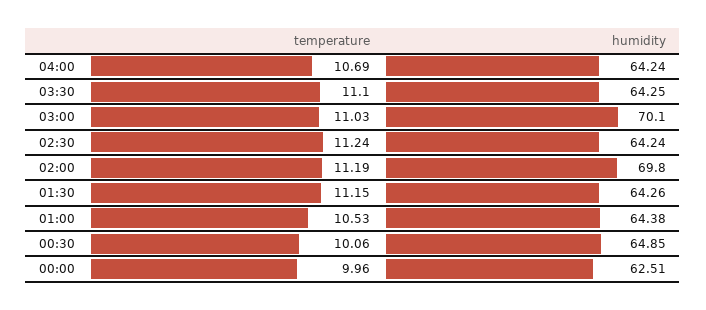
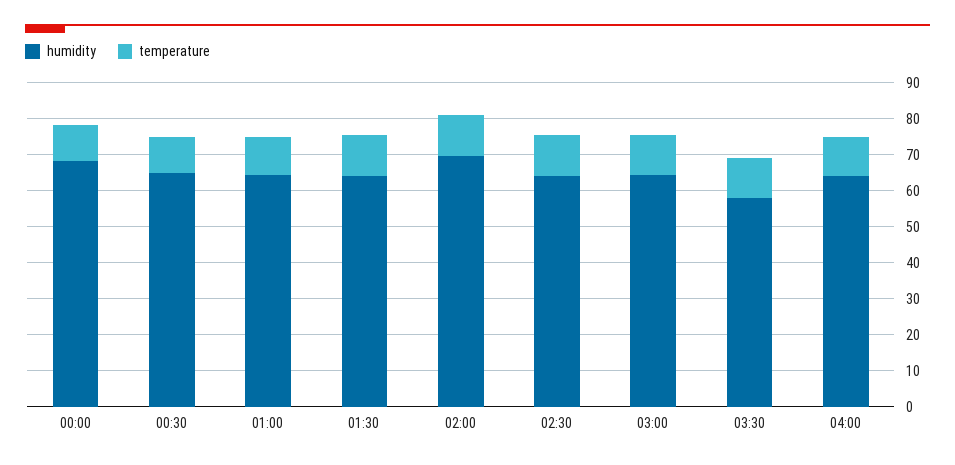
humidity, 03:30: 64.25 -> 57.5
humidity, 03:00: 70.1 -> 65
humidity, 00:00: 62.51 -> 67.5

